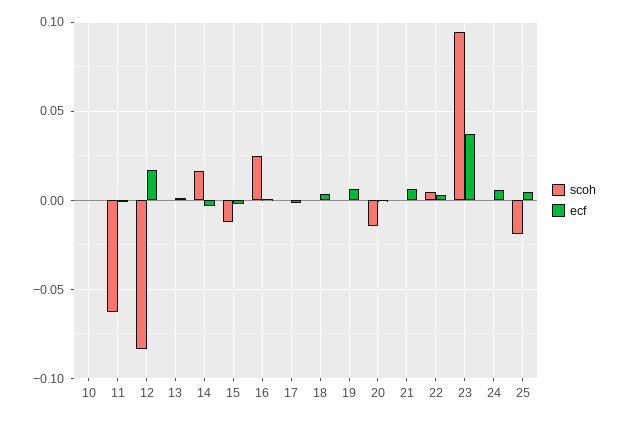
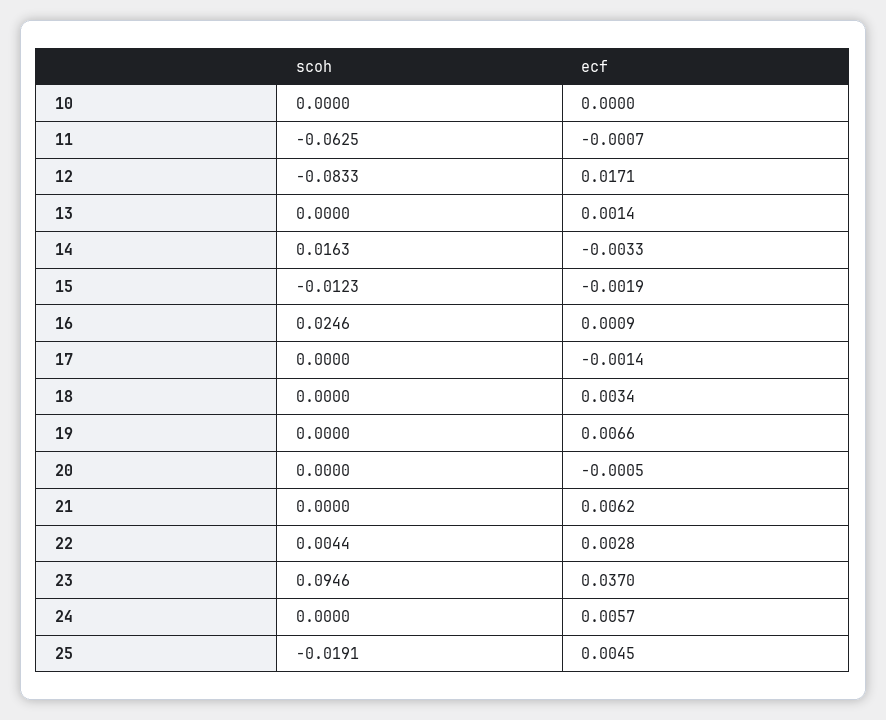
scoh, 20: -0.015 -> 0

